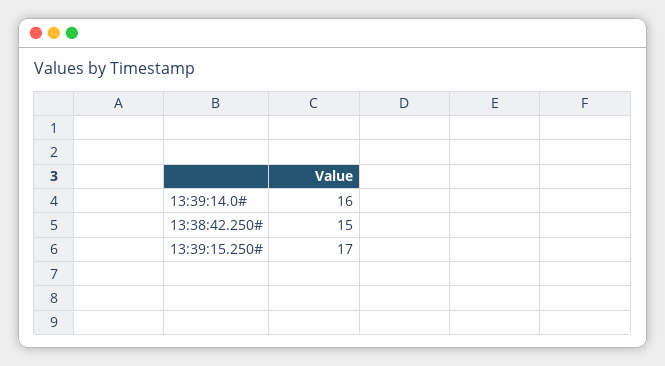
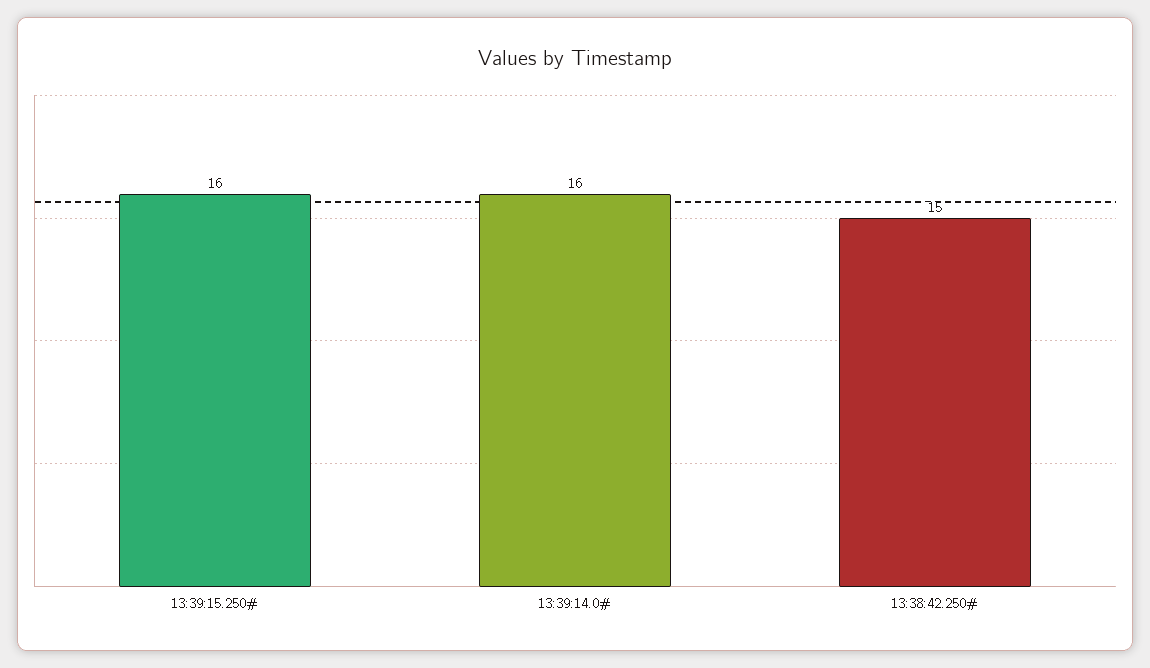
13:39:15.250#: 17 -> 16

